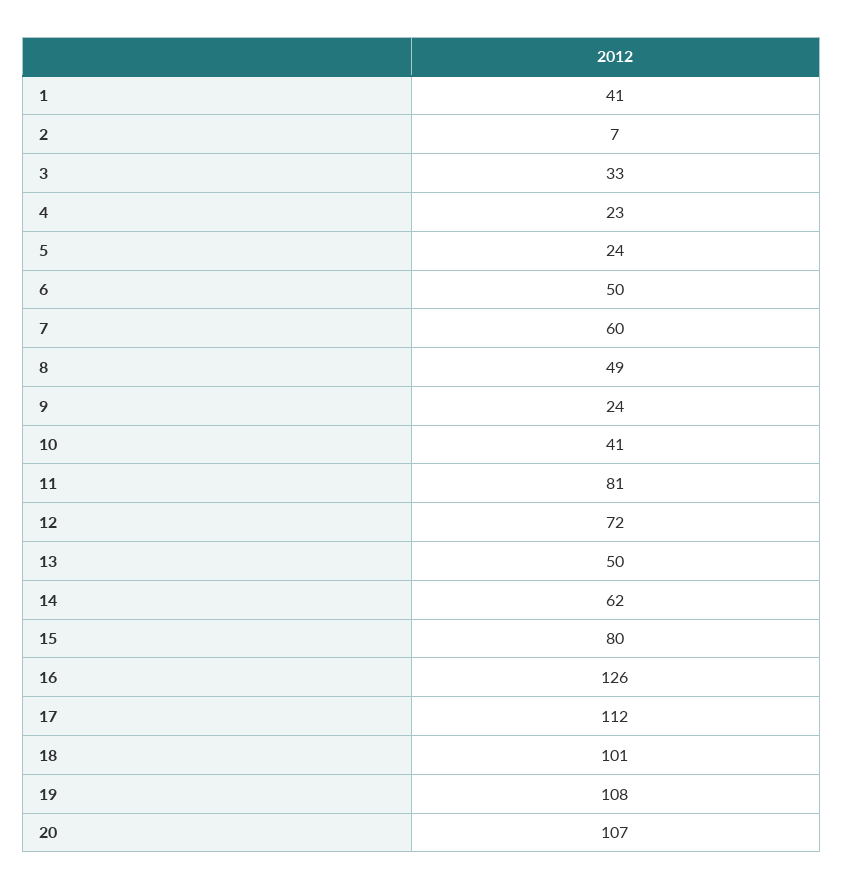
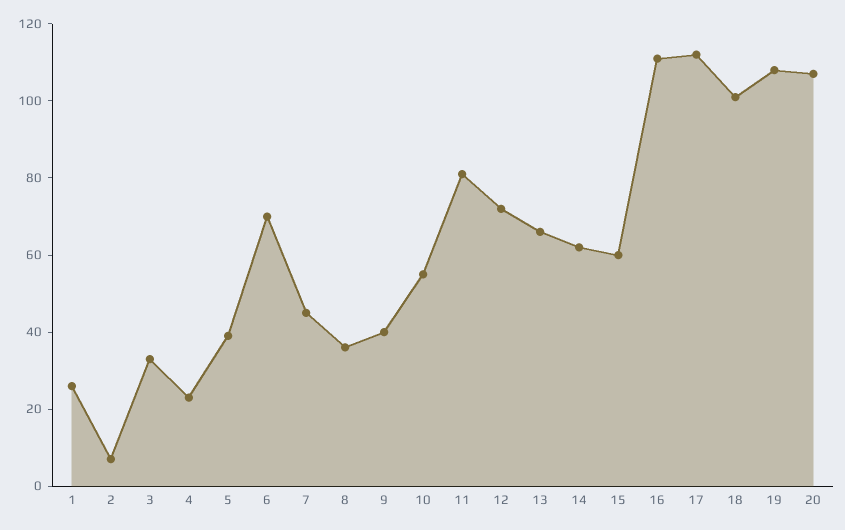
1: 41 -> 25
5: 24 -> 40
6: 50 -> 70
7: 60 -> 45
8: 49 -> 35
9: 24 -> 40
10: 41 -> 55
13: 50 -> 65
15: 80 -> 60
16: 126 -> 110

